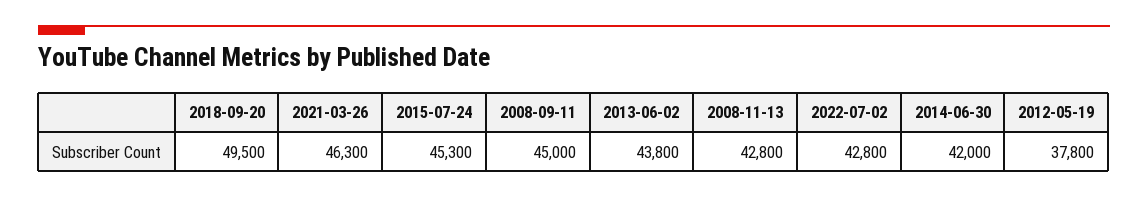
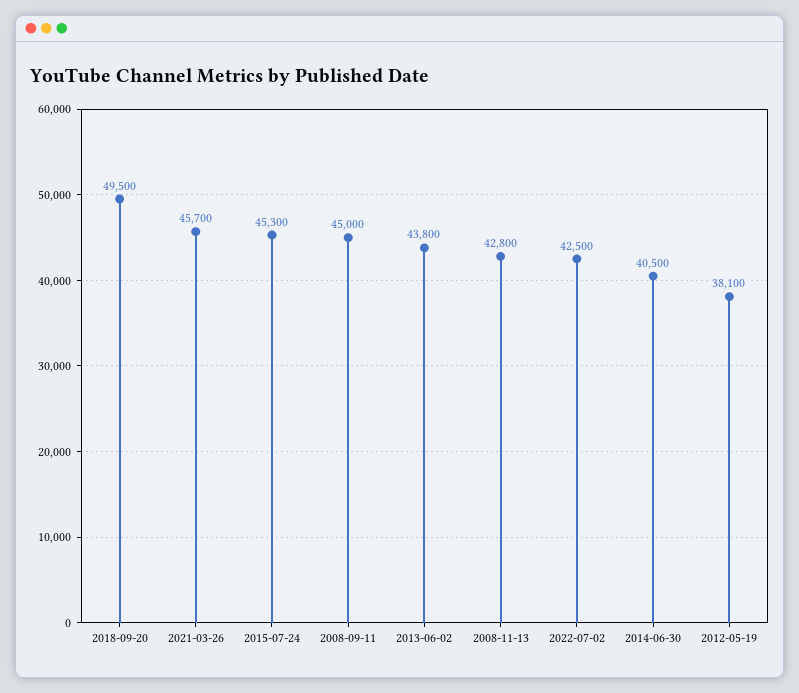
2021-03-26: 46300 -> 45700
2022-07-02: 42800 -> 42500
2014-06-30: 42000 -> 40500
2012-05-19: 37800 -> 38100

